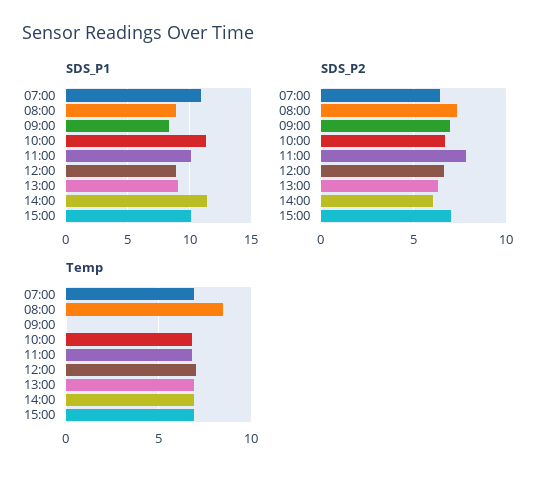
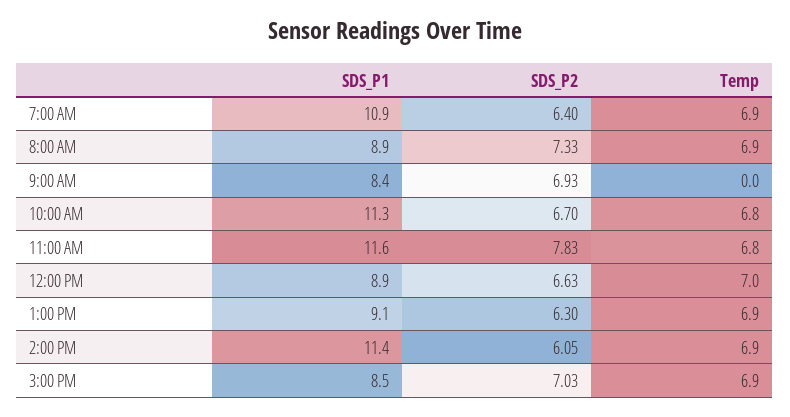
SDS_P1, 11:00: 10 -> 11.6
SDS_P1, 15:00: 10 -> 8.5
Temp, 08:00: 8.5 -> 6.9

